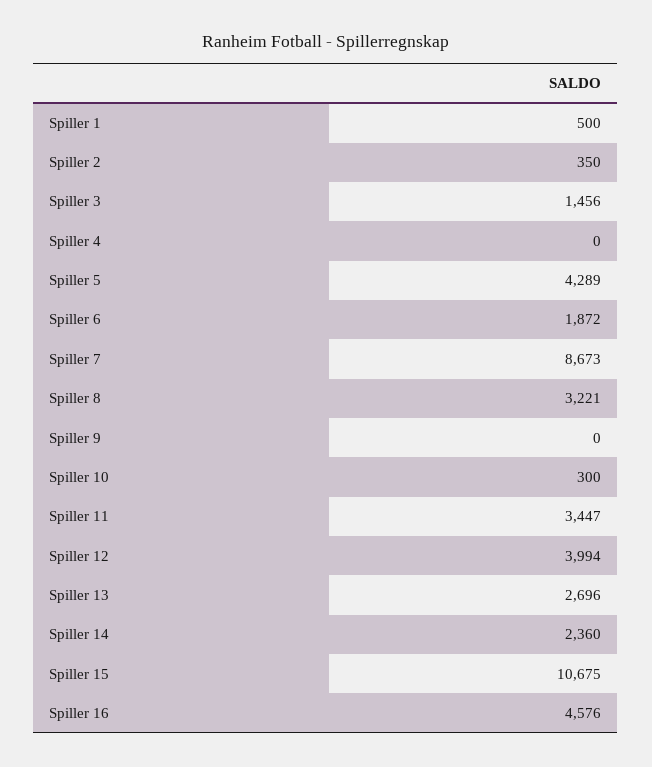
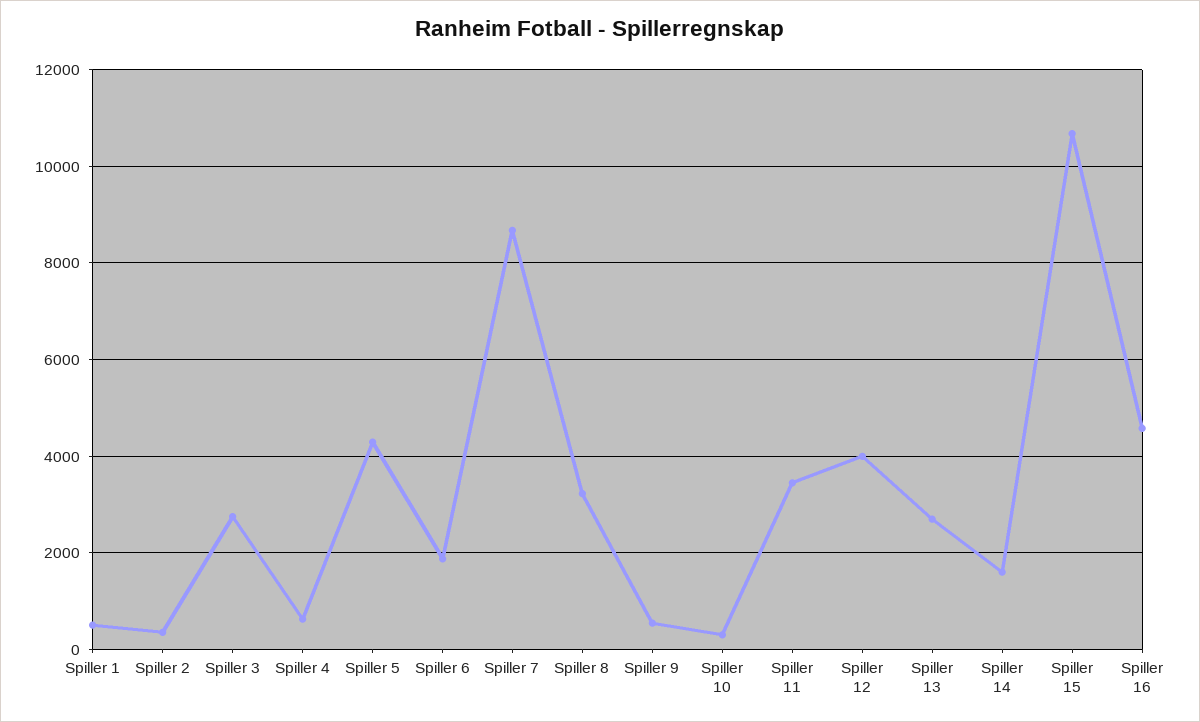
Spiller 3: 1456 -> 2800
Spiller 4: 0 -> 600
Spiller 9: 0 -> 600
Spiller 14: 2360 -> 1600

